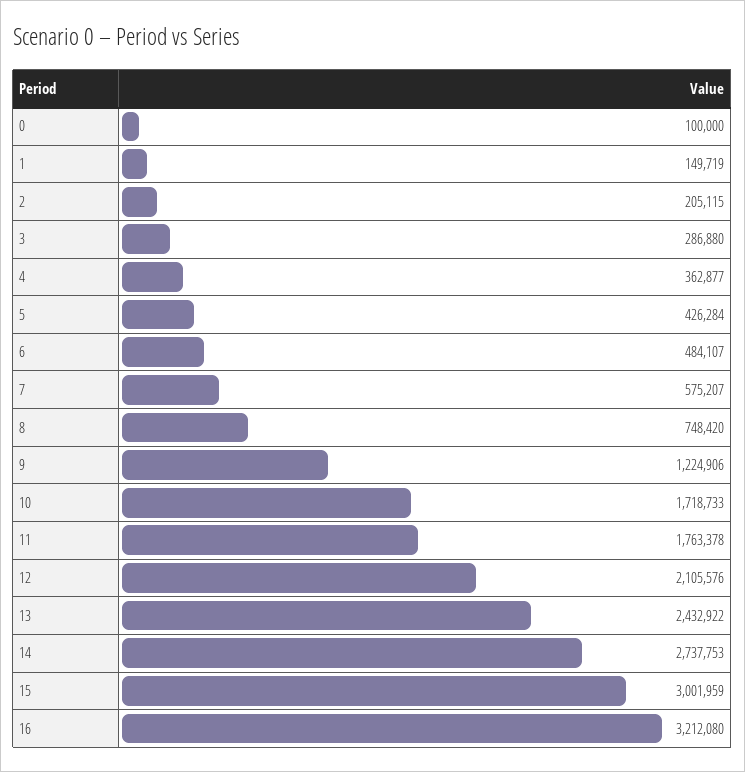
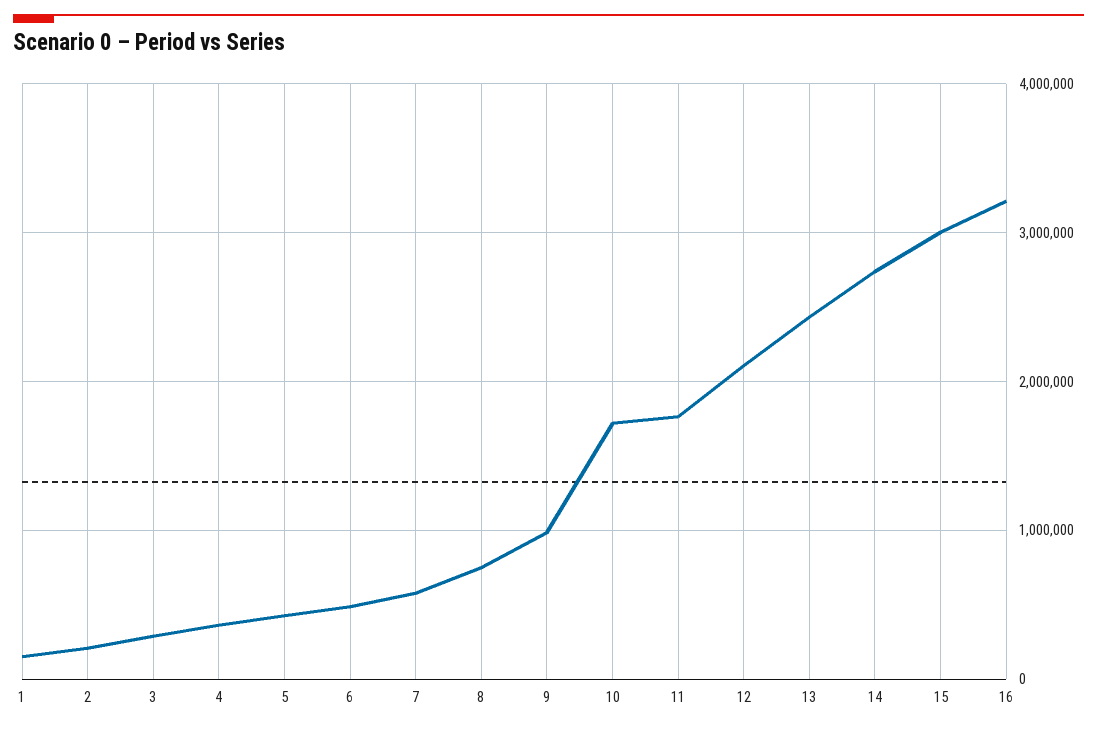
0: 100000 -> none
9: 1224906 -> 1000000

